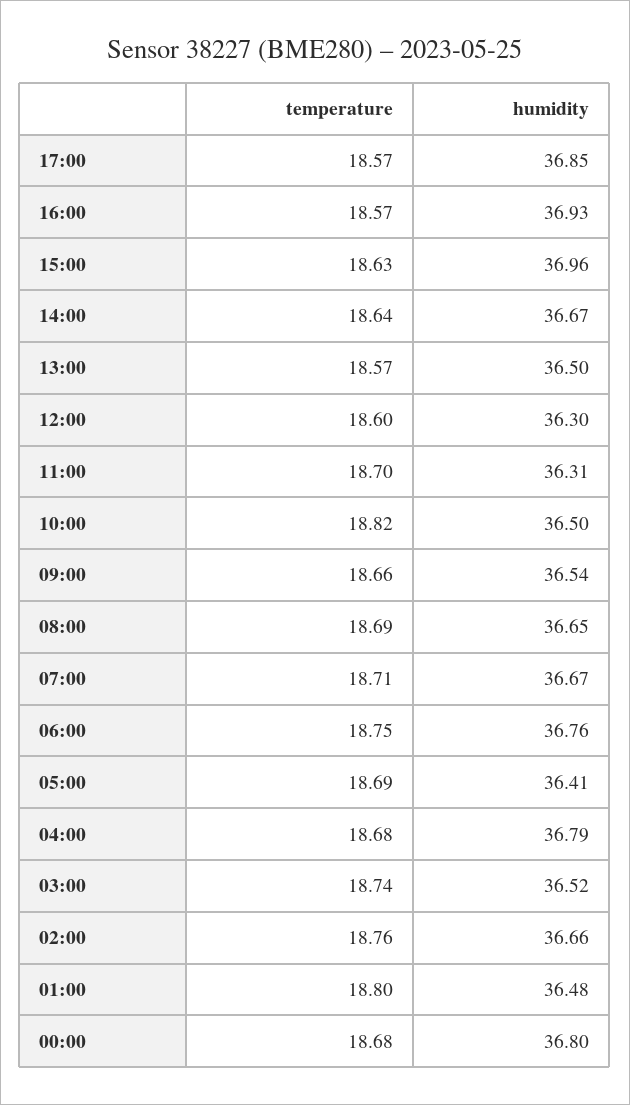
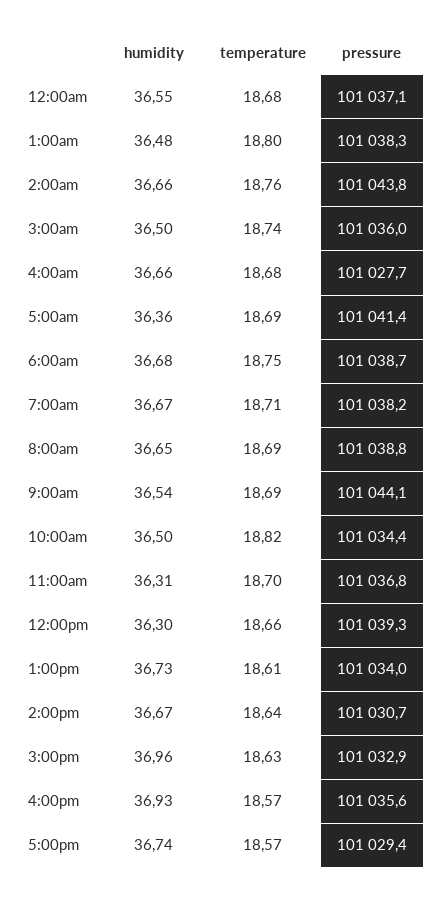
humidity, 17:00: 36.85 -> 36.74
temperature, 13:00: 18.57 -> 18.61
humidity, 13:00: 36.5 -> 36.73
temperature, 12:00: 18.6 -> 18.66
temperature, 09:00: 18.66 -> 18.69
humidity, 06:00: 36.76 -> 36.68
humidity, 05:00: 36.41 -> 36.36
humidity, 04:00: 36.79 -> 36.66
humidity, 03:00: 36.52 -> 36.5
humidity, 00:00: 36.8 -> 36.55
pressure, 00:00: none -> 101037.1
pressure, 01:00: none -> 101038.3
pressure, 02:00: none -> 101043.8
pressure, 03:00: none -> 101036
pressure, 04:00: none -> 101027.7
pressure, 05:00: none -> 101041.4
pressure, 06:00: none -> 101038.7
pressure, 07:00: none -> 101038.2
pressure, 08:00: none -> 101038.8
pressure, 09:00: none -> 101044.1
pressure, 10:00: none -> 101034.4
pressure, 11:00: none -> 101036.8
pressure, 12:00: none -> 101039.3
pressure, 13:00: none -> 101034
pressure, 14:00: none -> 101030.7
pressure, 15:00: none -> 101032.9
pressure, 16:00: none -> 101035.6
pressure, 17:00: none -> 101029.4

